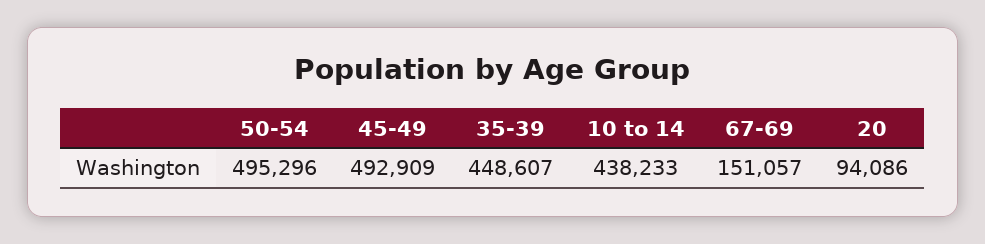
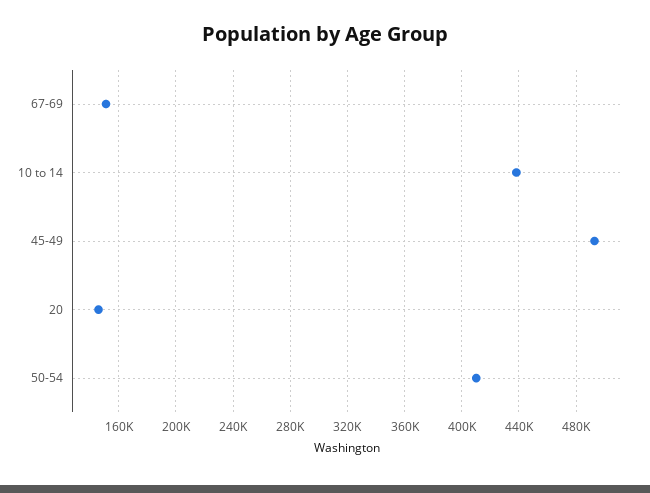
50-54: 495296 -> 410000
35-39: 448607 -> none
20: 94086 -> 145000

